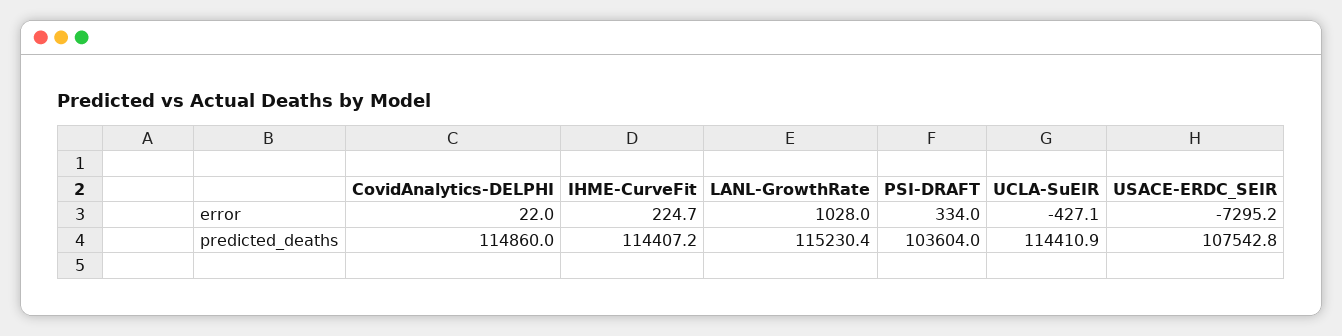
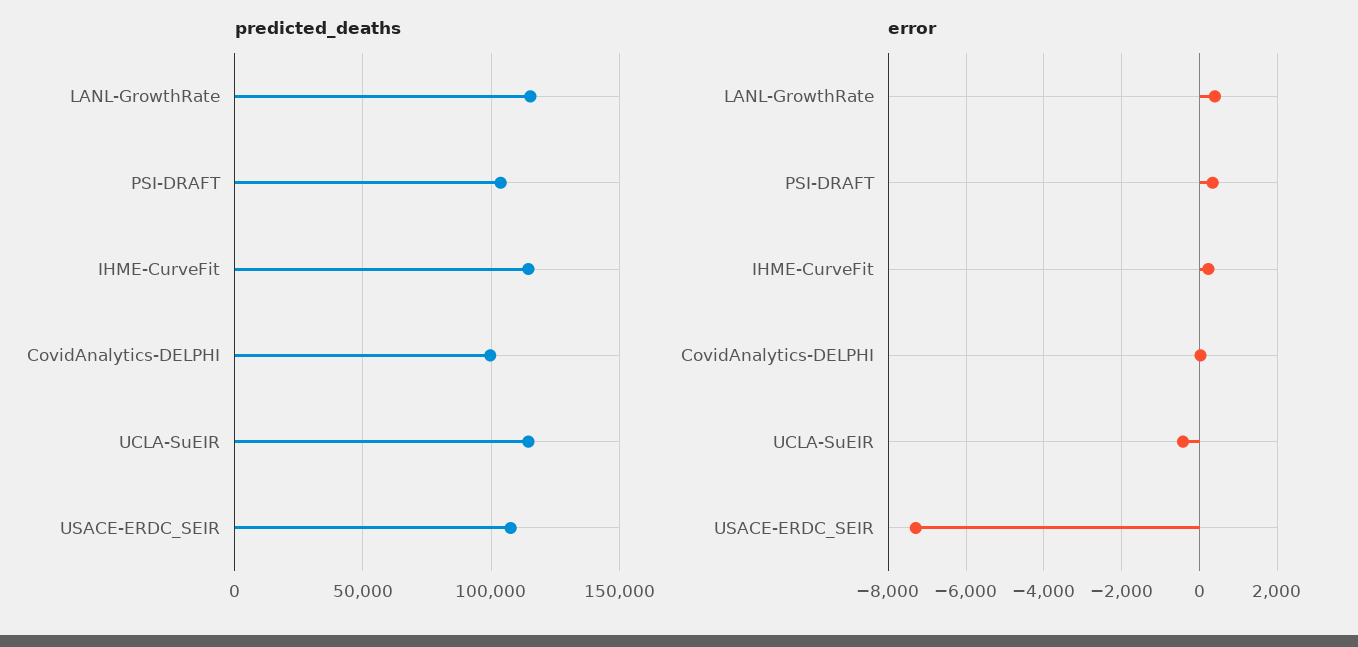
error, LANL-GrowthRate: 1028 -> 400
predicted_deaths, CovidAnalytics-DELPHI: 114860 -> 100000

